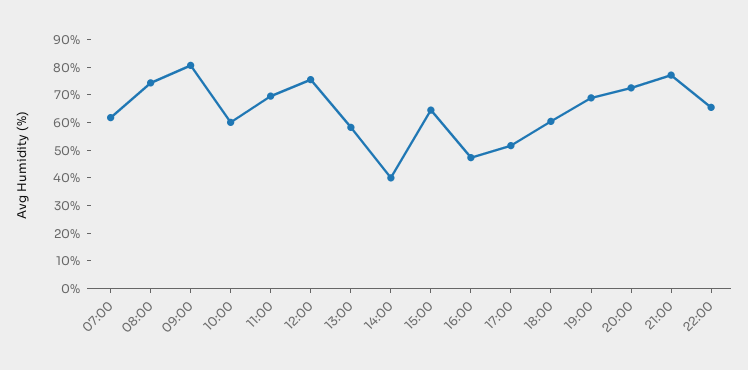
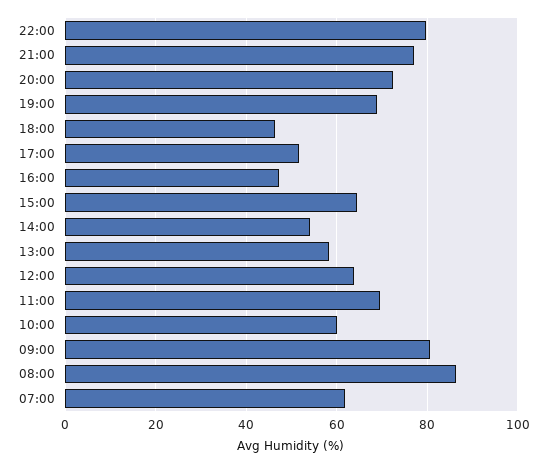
08:00: 75 -> 86
12:00: 75 -> 64
14:00: 40 -> 54
18:00: 60 -> 46
22:00: 65 -> 80

